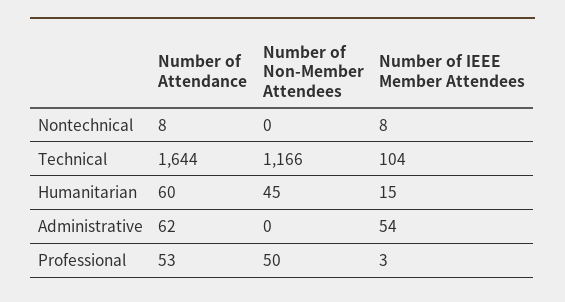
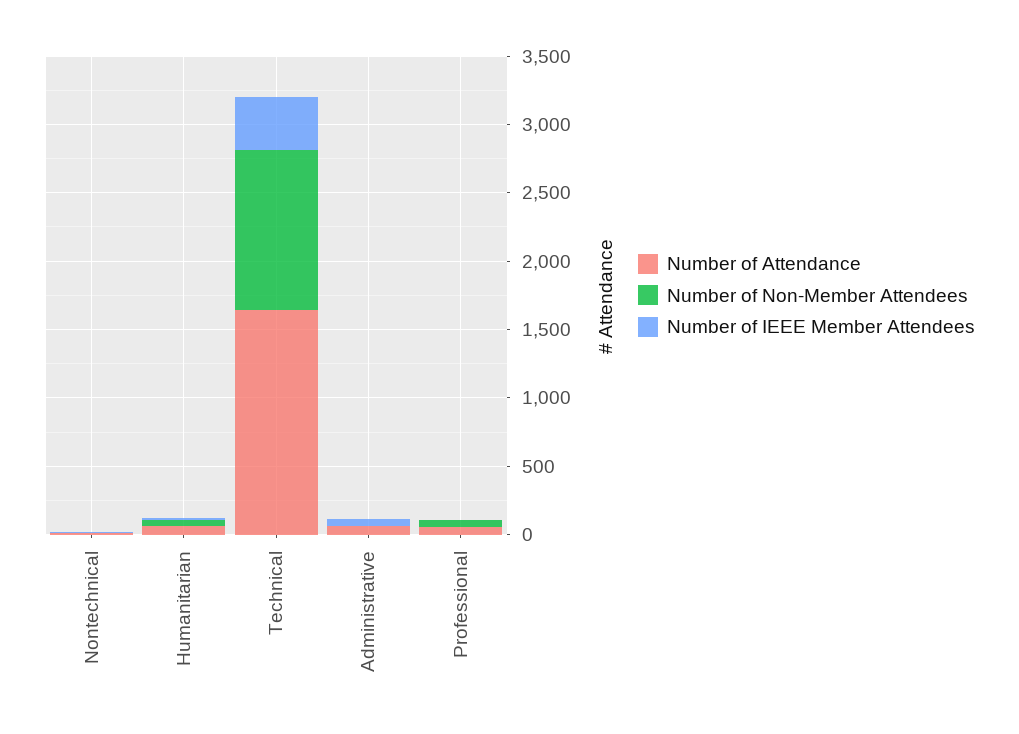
Number of IEEE Member Attendees, Technical: 104 -> 400

